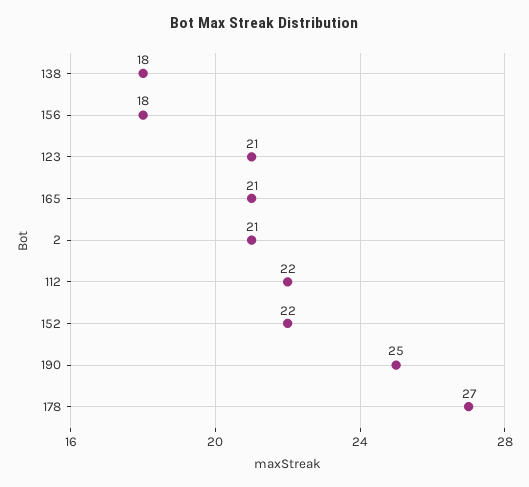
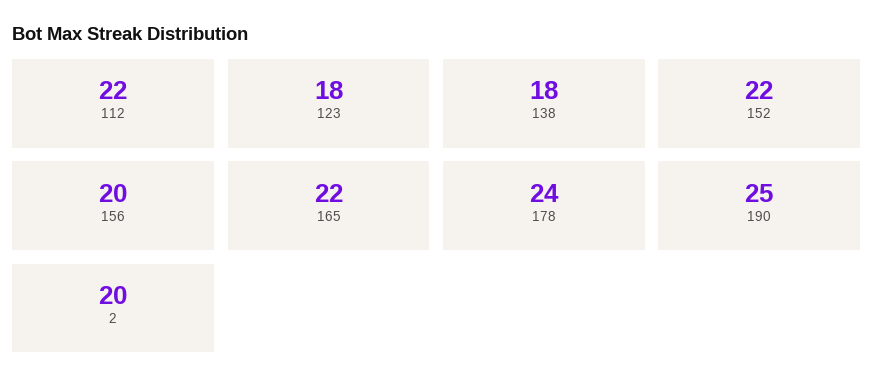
156: 18 -> 20
123: 21 -> 18
165: 21 -> 22
2: 21 -> 20
178: 27 -> 24

